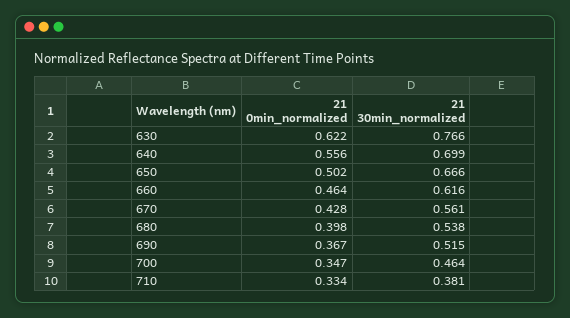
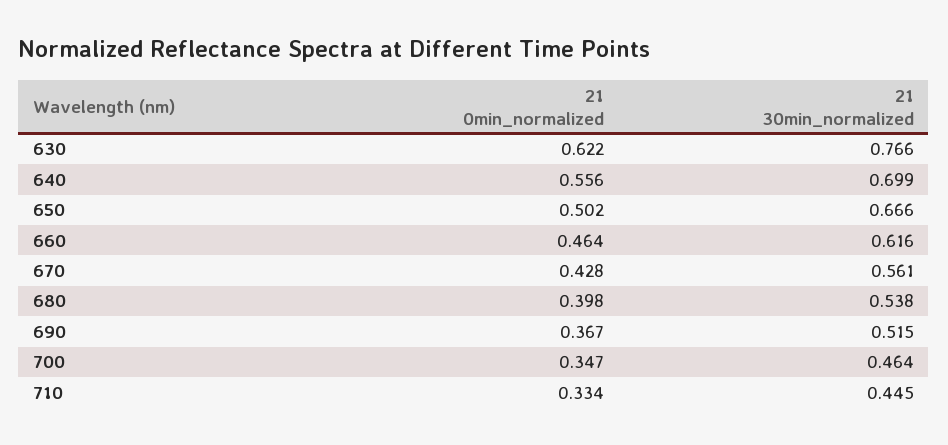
21 30min_normalized, 710: 0.381 -> 0.445

